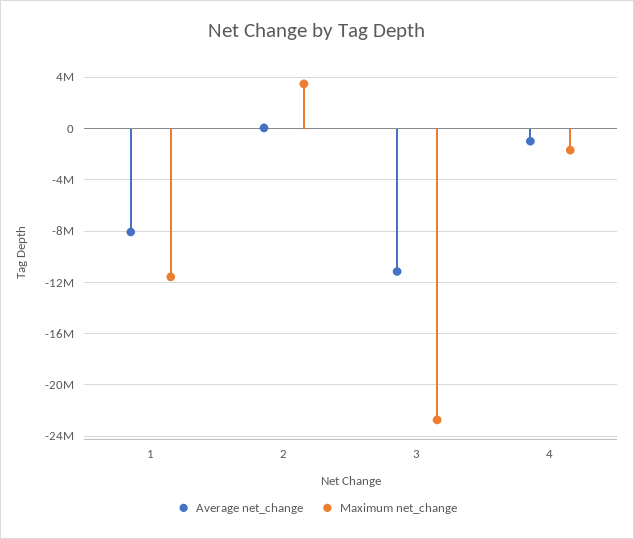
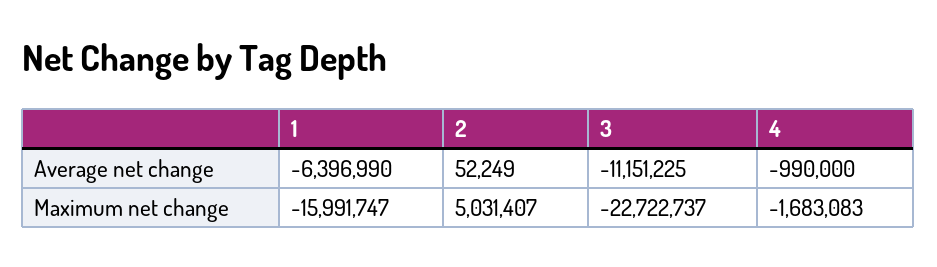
Average net_change, 1: -8000000 -> -6396990
Maximum net_change, 1: -11500000 -> -15991747
Maximum net_change, 2: 3500000 -> 5031407

